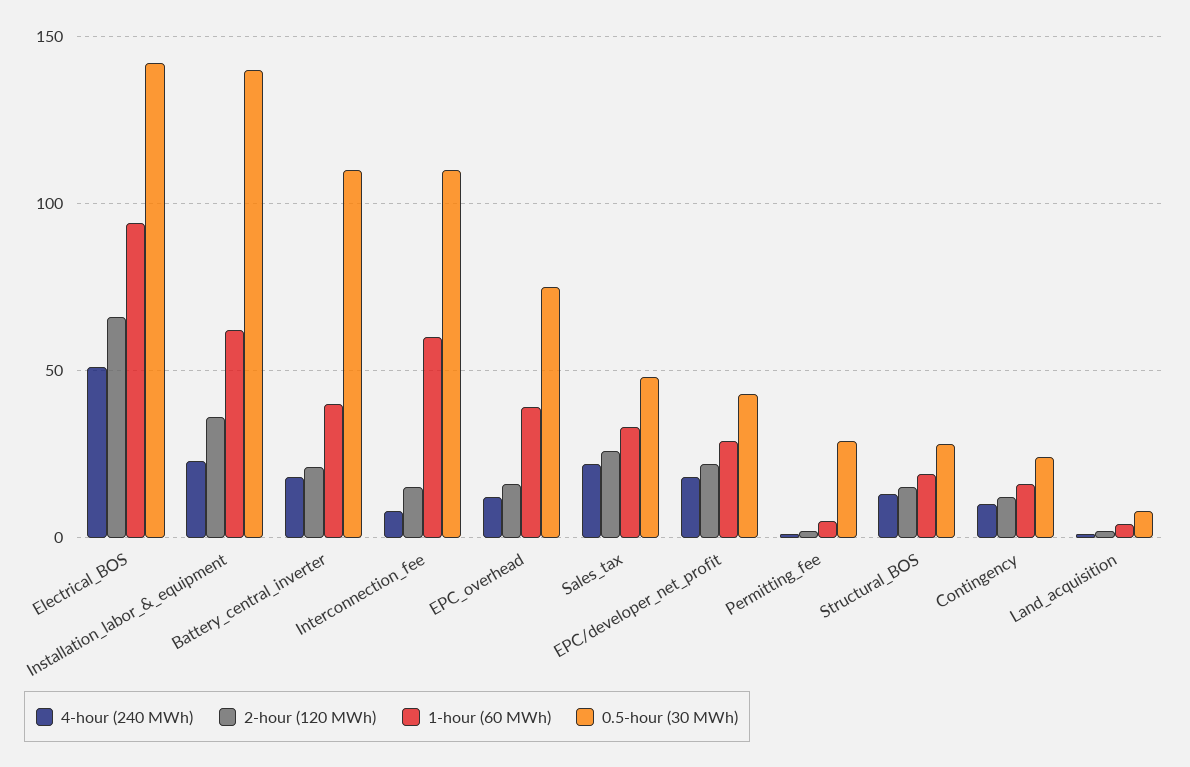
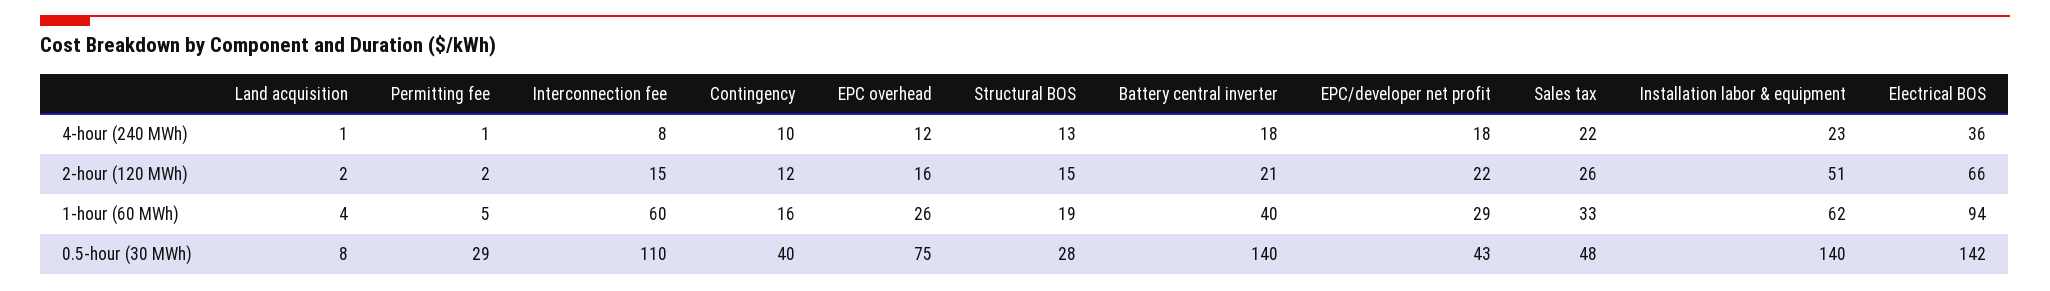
4-hour (240 MWh), Electrical_BOS: 50 -> 36
2-hour (120 MWh), Installation_labor_&_equipment: 35 -> 51
0.5-hour (30 MWh), Battery_central_inverter: 110 -> 140
1-hour (60 MWh), EPC_overhead: 40 -> 26
0.5-hour (30 MWh), Contingency: 25 -> 40

